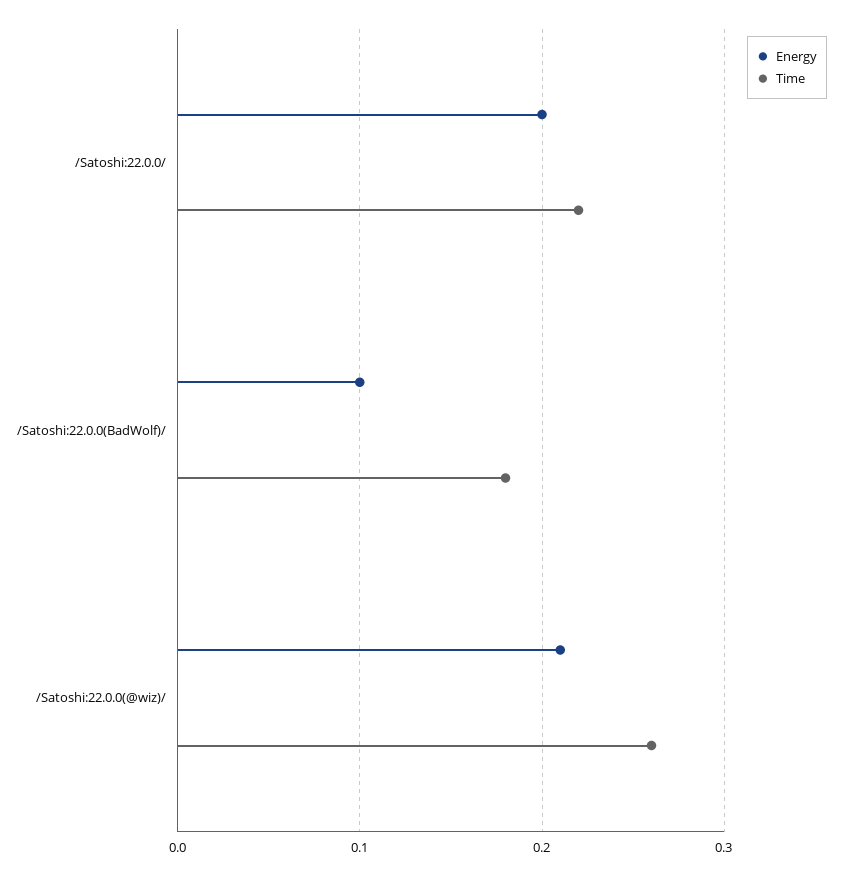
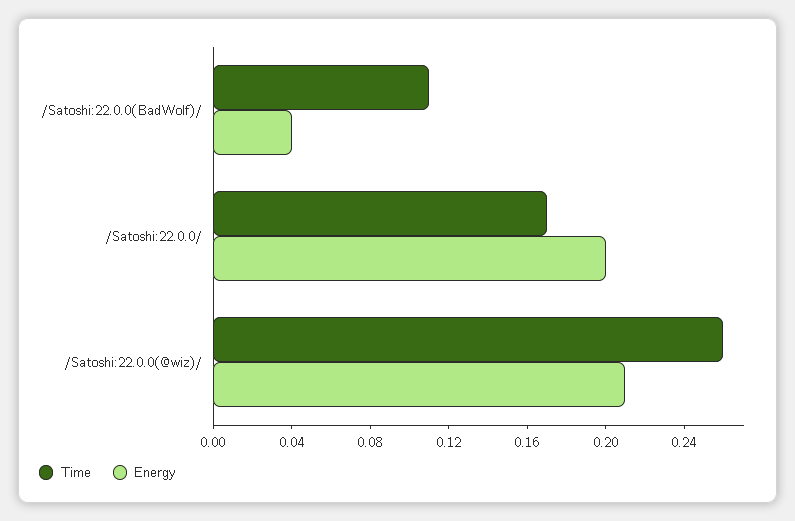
Time, /Satoshi:22.0.0/: 0.22 -> 0.17
Energy, /Satoshi:22.0.0(BadWolf)/: 0.1 -> 0.04
Time, /Satoshi:22.0.0(BadWolf)/: 0.18 -> 0.11

